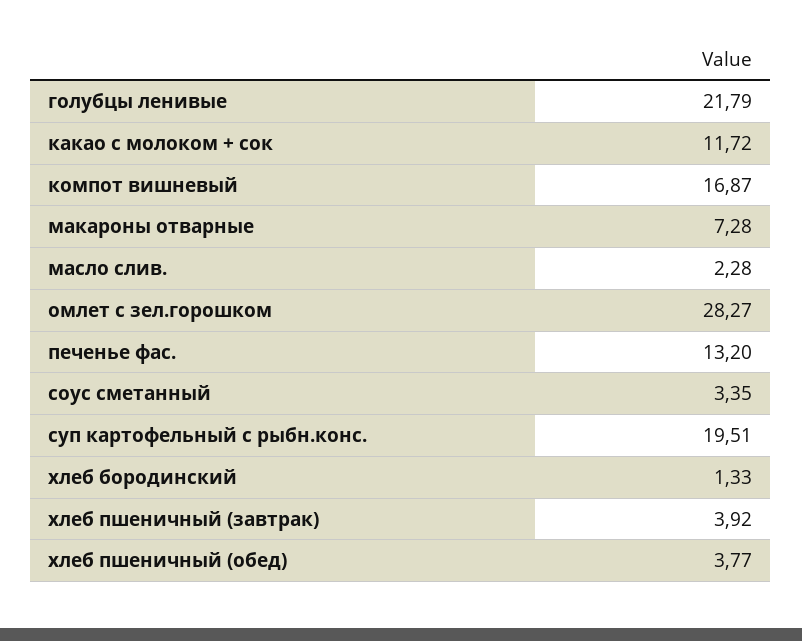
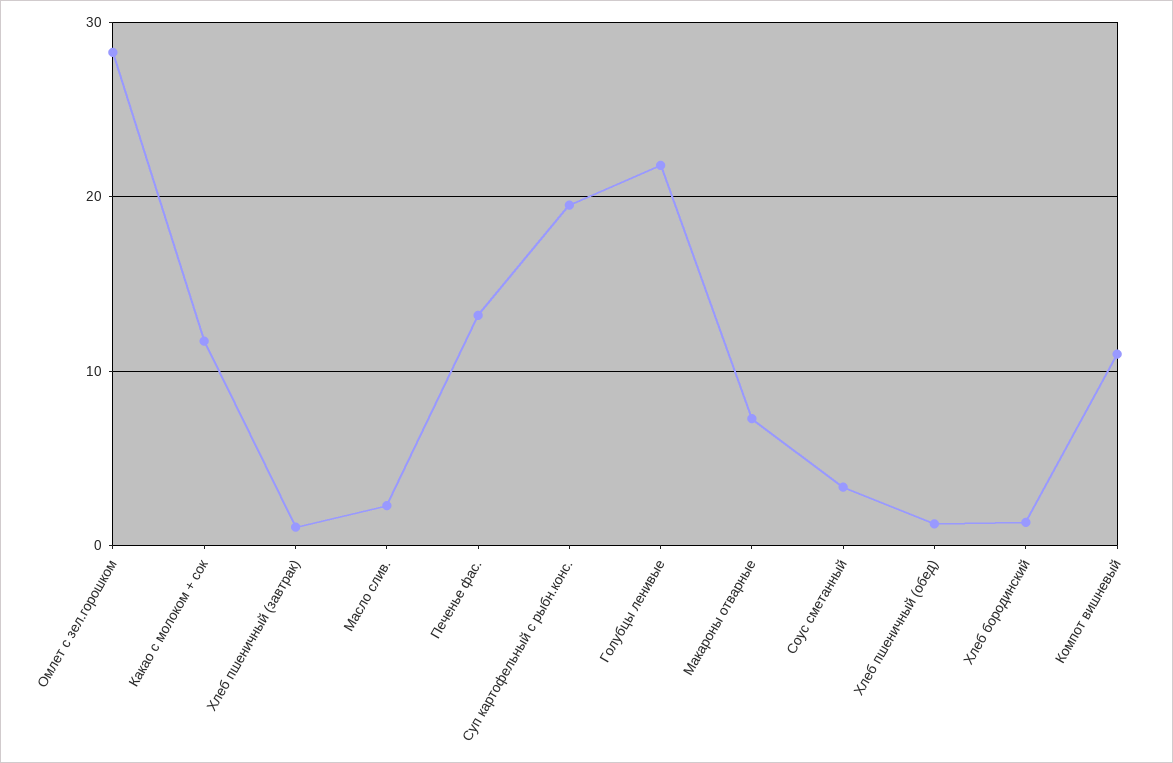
компот вишневый: 16.87 -> 11
хлеб пшеничный (завтрак): 3.92 -> 1
хлеб пшеничный (обед): 3.77 -> 1

